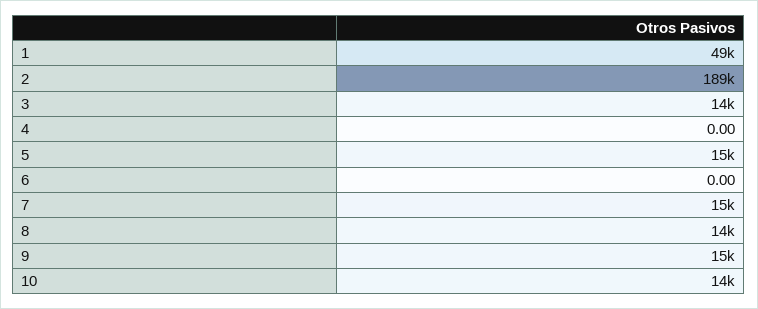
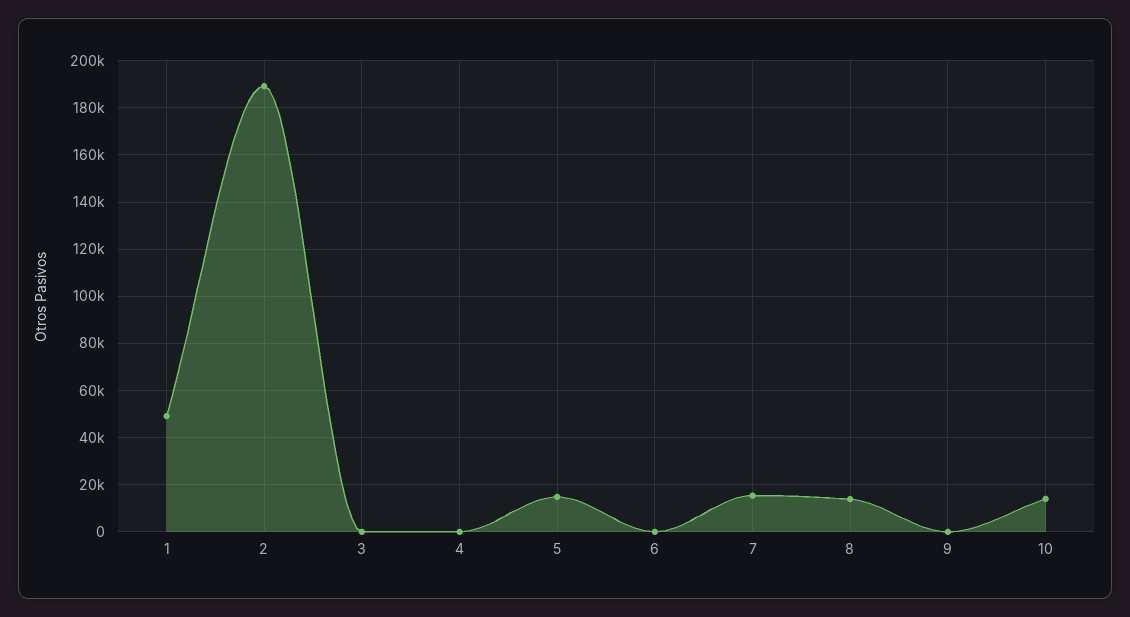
3: 14000 -> 0
9: 15000 -> 0

